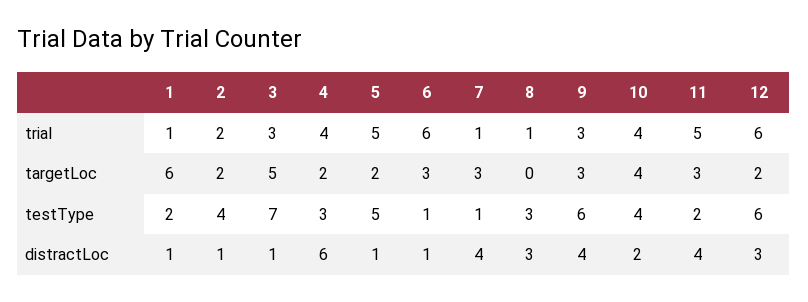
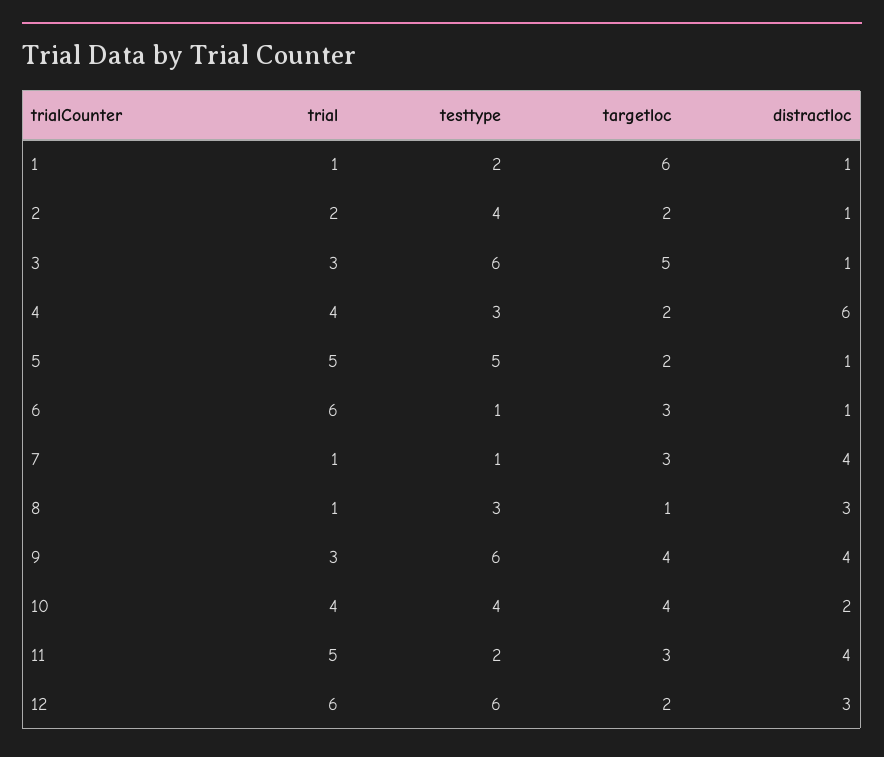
8, targetLoc: 0 -> 1
9, targetLoc: 3 -> 4
3, testType: 7 -> 6

